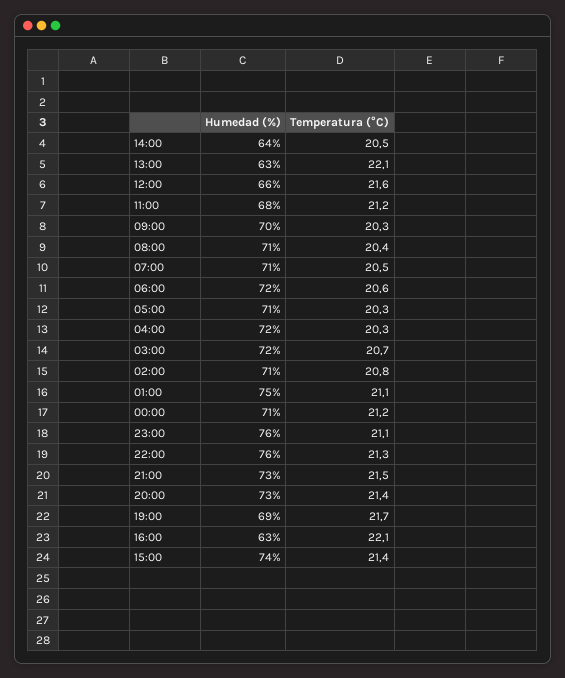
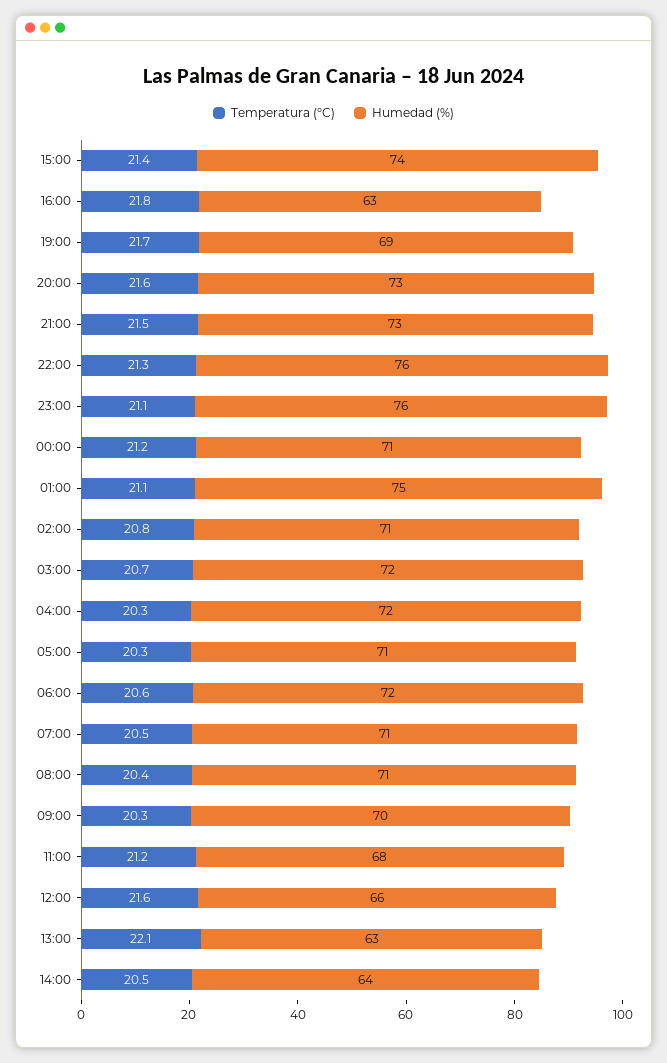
Temperatura (°C), 20:00: 21.4 -> 21.6
Temperatura (°C), 16:00: 22.1 -> 21.8

